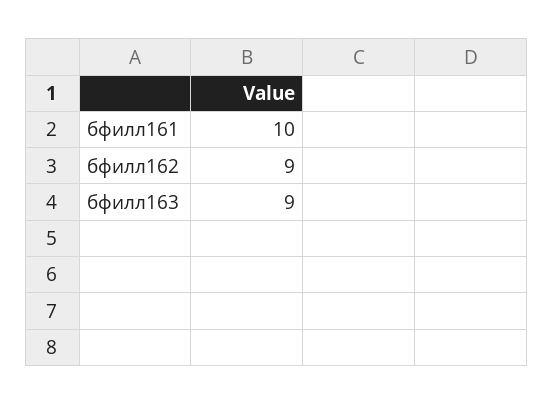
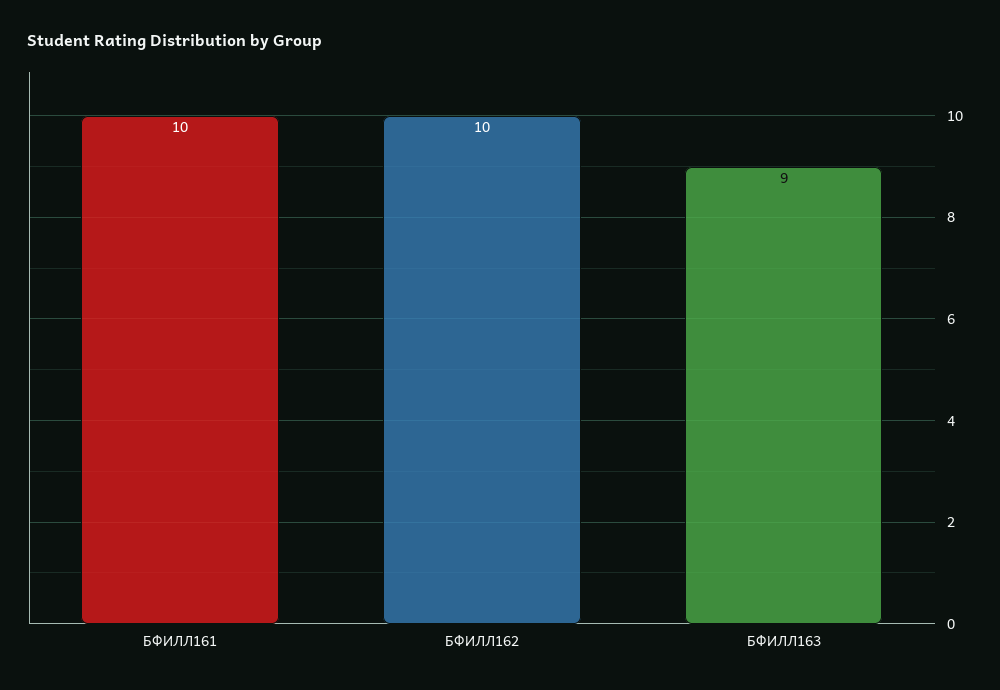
бфилл162: 9 -> 10

